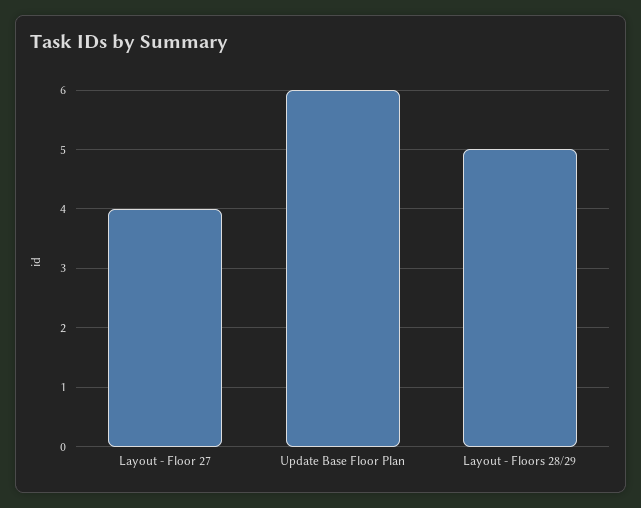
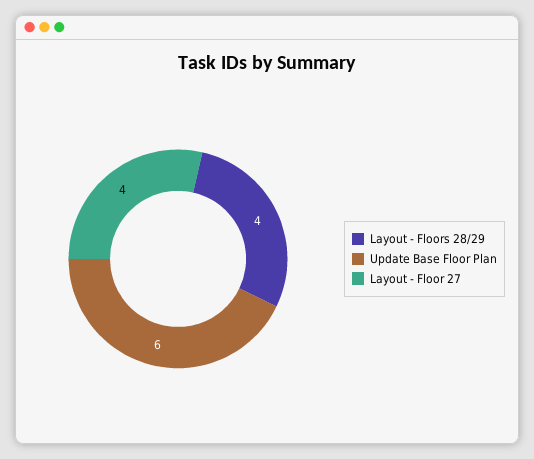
Layout - Floors 28/29: 5 -> 4

